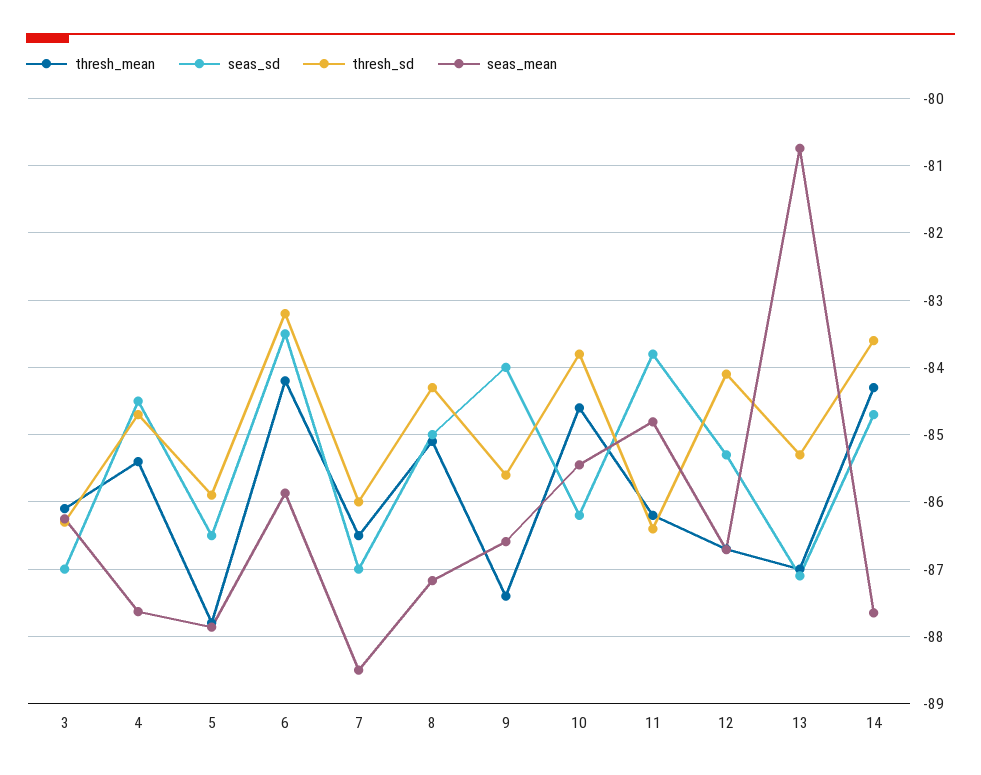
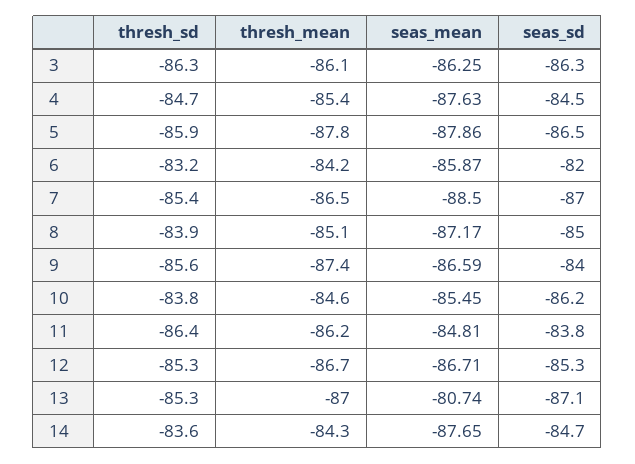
seas_sd, 3: -87 -> -86.3
seas_sd, 6: -83.5 -> -82
thresh_sd, 7: -86 -> -85.4
thresh_sd, 8: -84.3 -> -83.9
thresh_sd, 12: -84.1 -> -85.3

